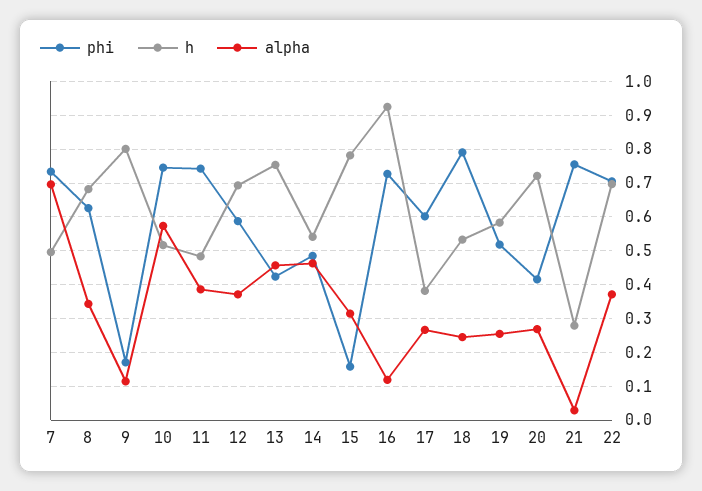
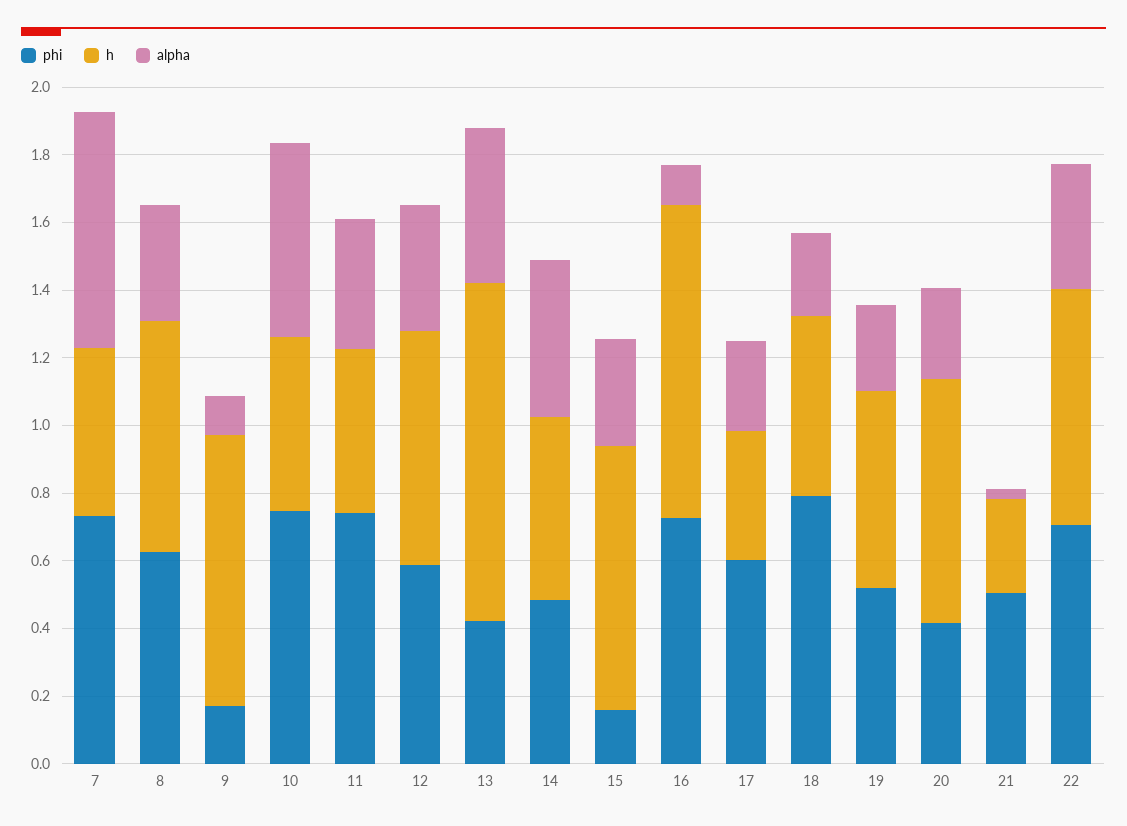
h, 13: 0.76 -> 1
phi, 21: 0.76 -> 0.5

